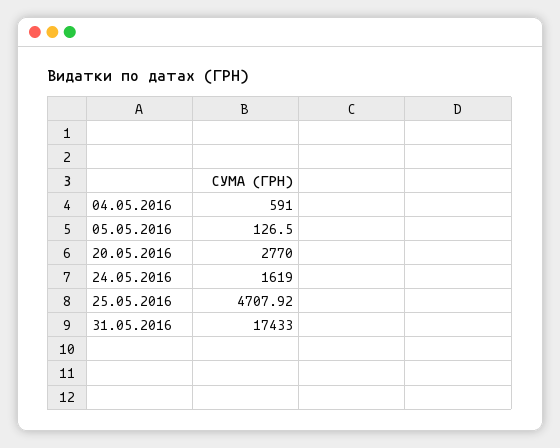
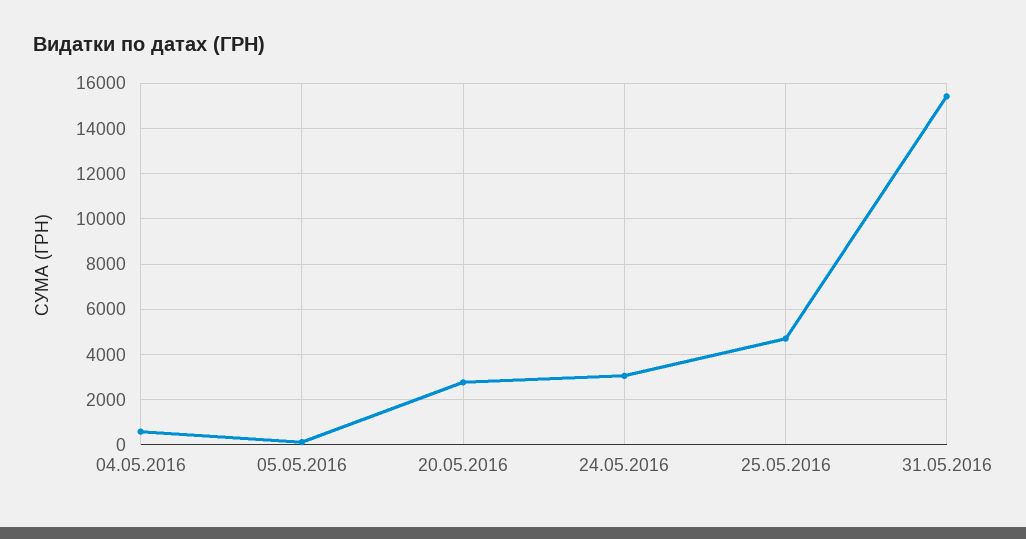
24.05.2016: 1619 -> 3000
31.05.2016: 17433 -> 15500

